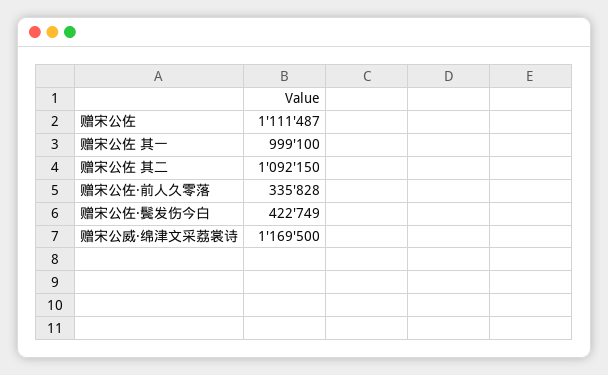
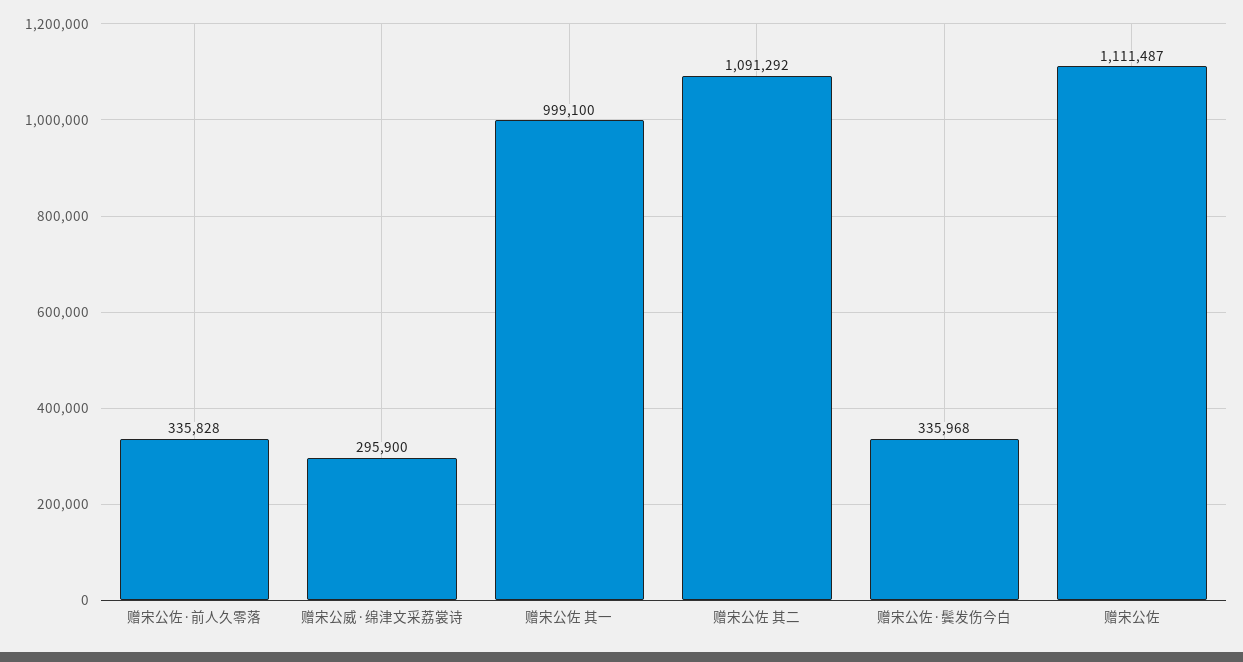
赠宋公佐 其二: 1092150 -> 1091292
赠宋公佐·鬓发伤今白: 422749 -> 335968
赠宋公威·绵津文采荔裳诗: 1169500 -> 295900

